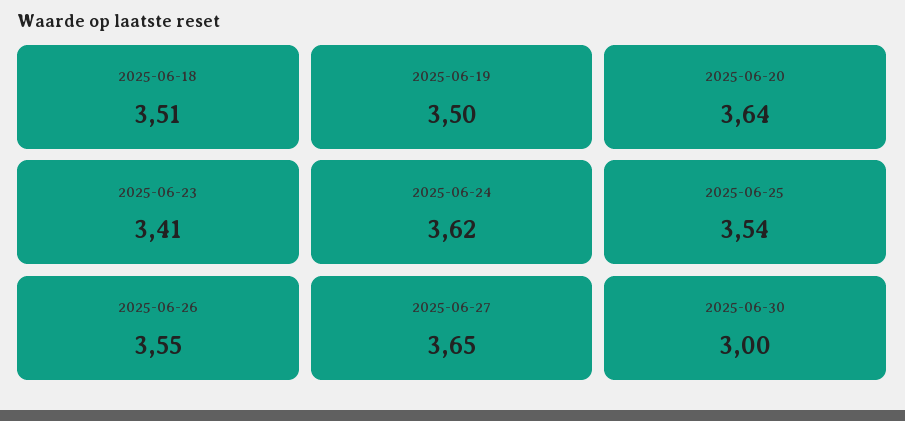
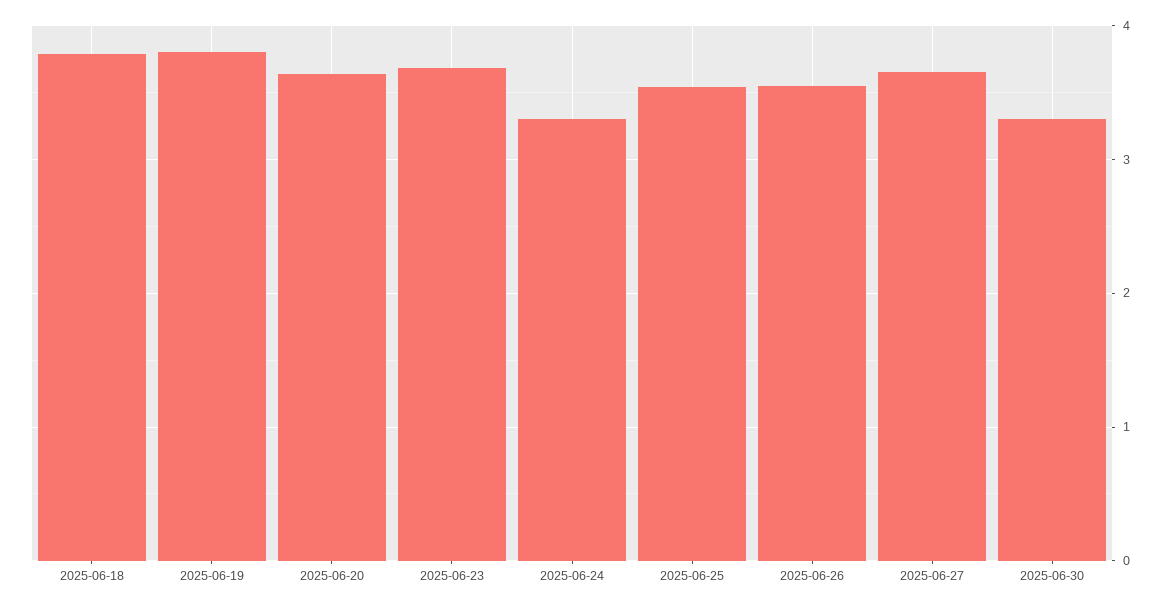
2025-06-18: 3.51 -> 3.8
2025-06-19: 3.5 -> 3.8
2025-06-23: 3.41 -> 3.7
2025-06-24: 3.62 -> 3.3
2025-06-30: 3 -> 3.3

